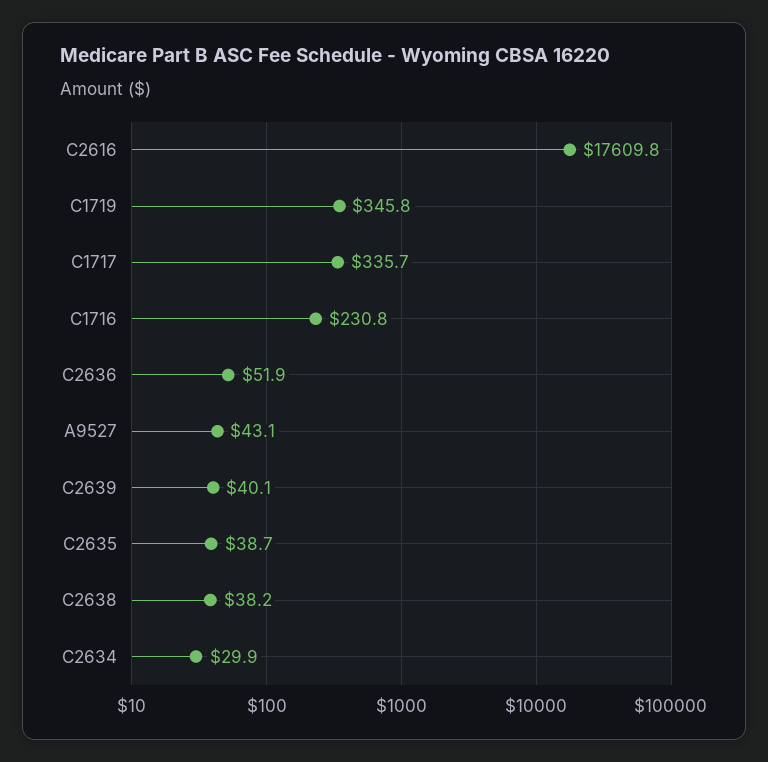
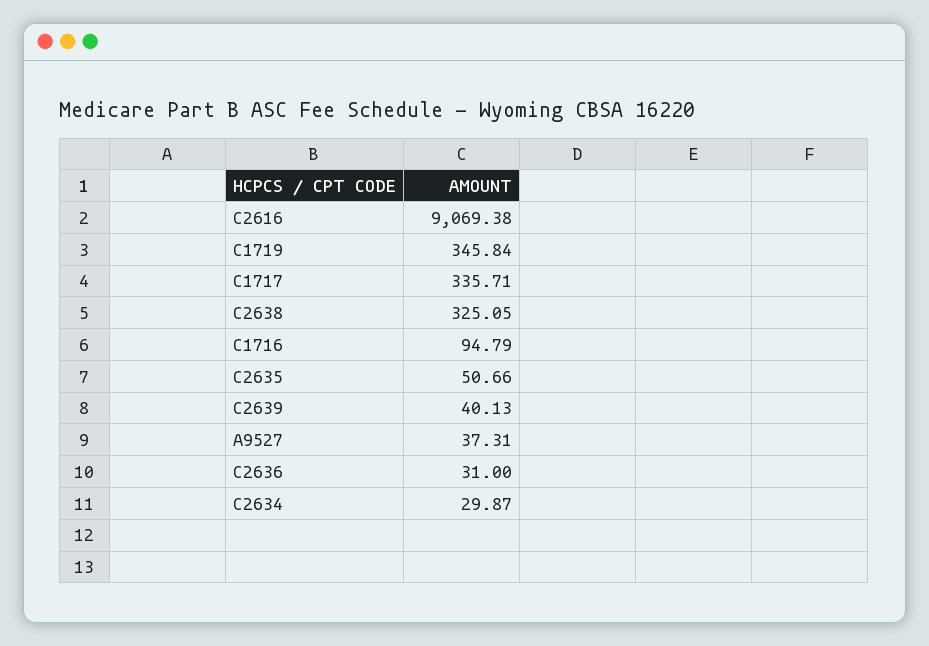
C2616: 17609.8 -> 9069.38
C1716: 230.8 -> 94.79
C2636: 51.9 -> 31
A9527: 43.1 -> 37.31
C2635: 38.7 -> 50.66
C2638: 38.2 -> 325.05

